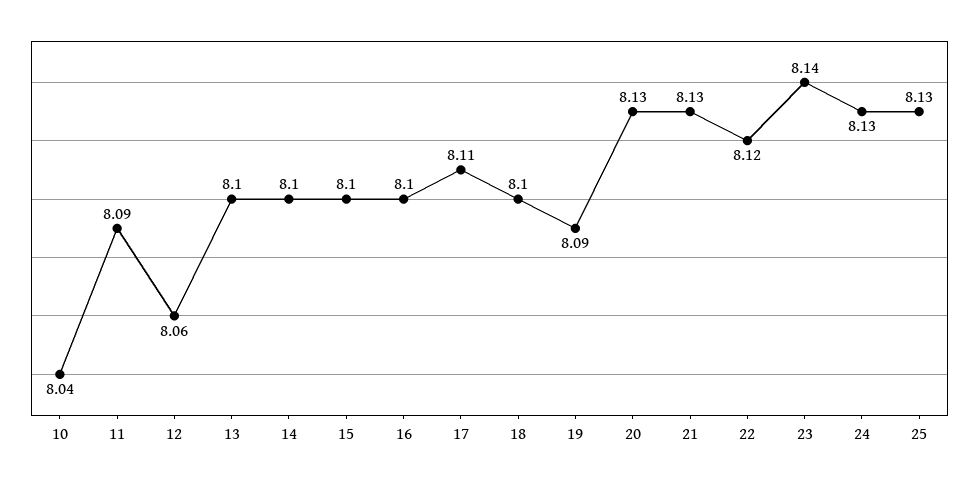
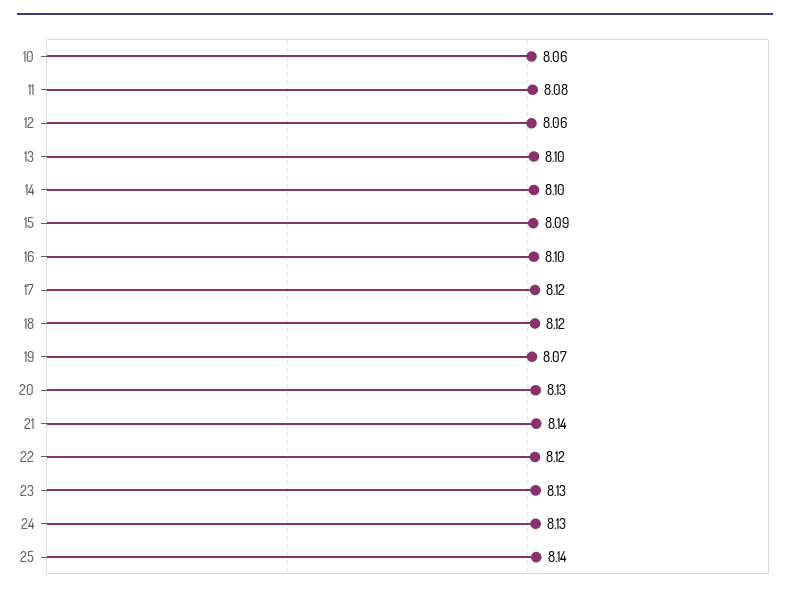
10: 8.04 -> 8.06
11: 8.09 -> 8.08
15: 8.1 -> 8.09
17: 8.11 -> 8.12
18: 8.1 -> 8.12
19: 8.09 -> 8.07
21: 8.13 -> 8.14
23: 8.14 -> 8.13
25: 8.13 -> 8.14

